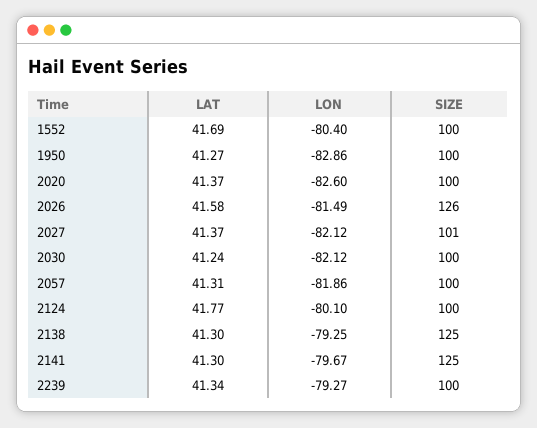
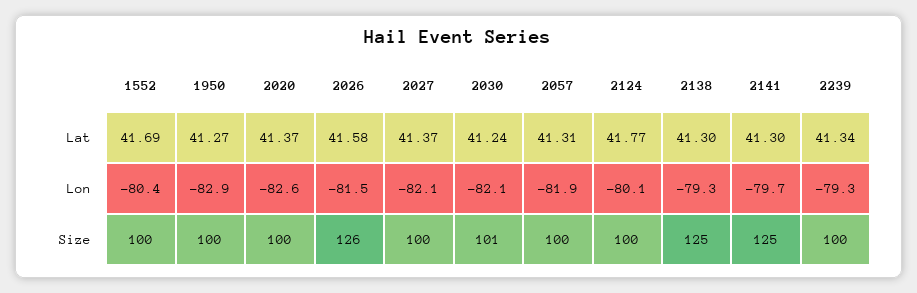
SIZE, 2027: 101 -> 100
SIZE, 2030: 100 -> 101

